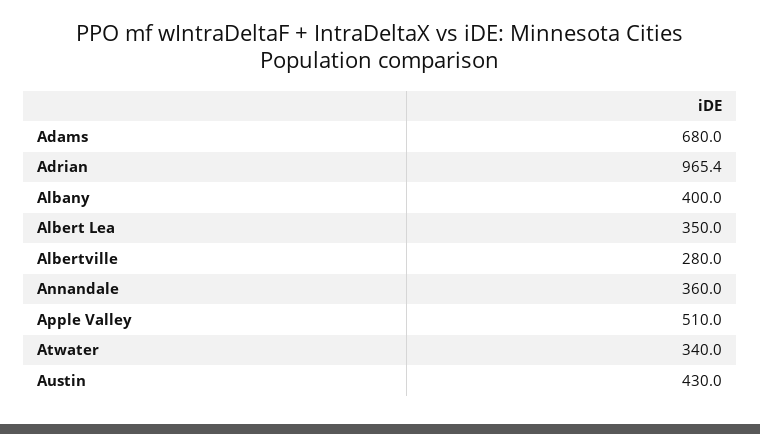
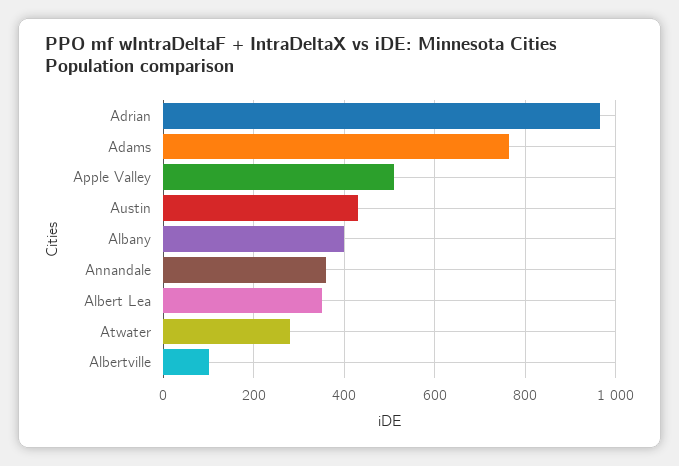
Adams: 680 -> 760
Albertville: 280 -> 100
Atwater: 340 -> 280

